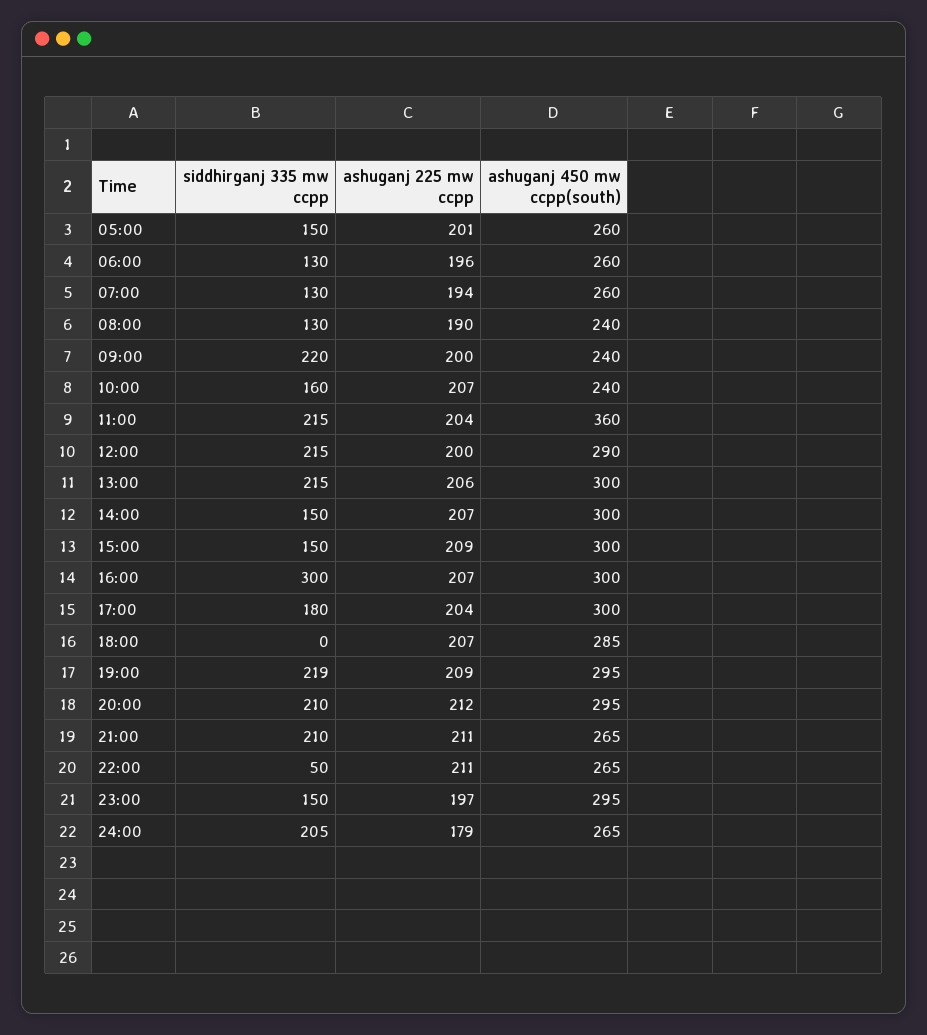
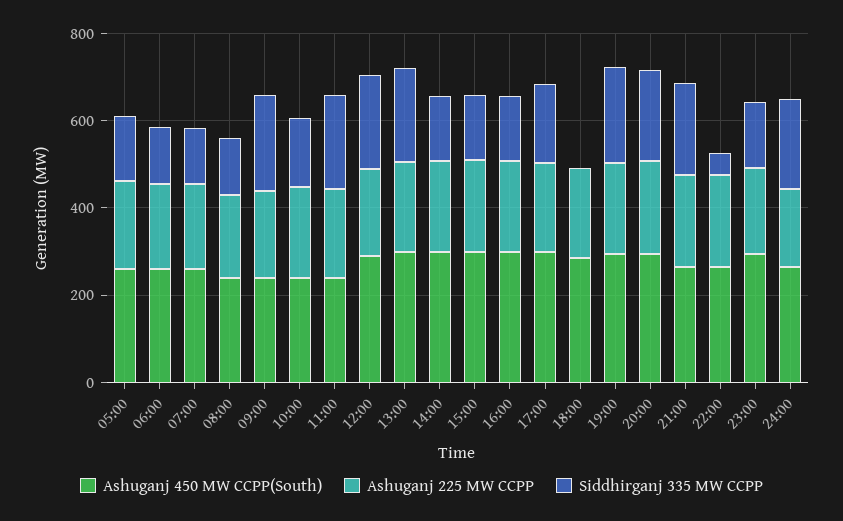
ashuganj 450 mw ccpp(south), 11:00: 360 -> 250
siddhirganj 335 mw ccpp, 16:00: 300 -> 150

